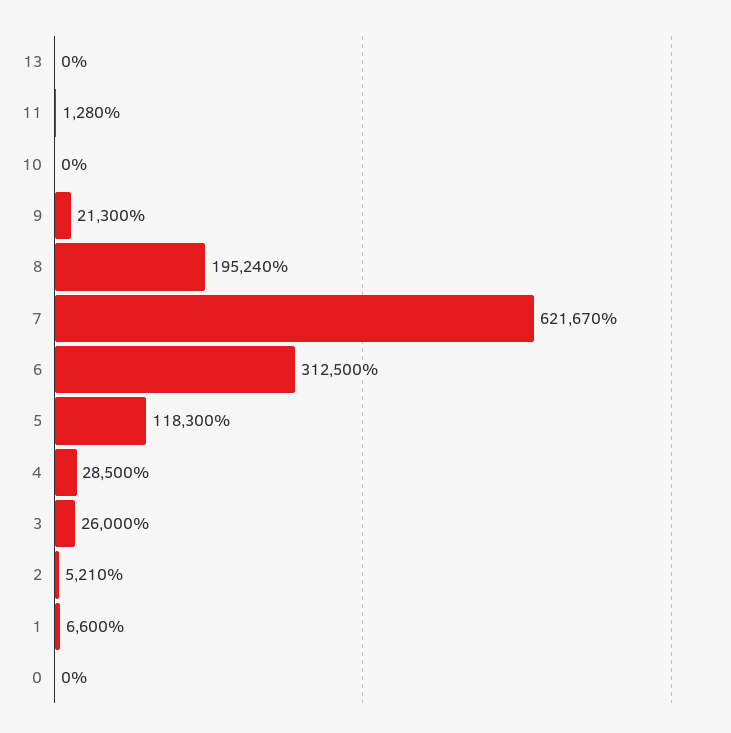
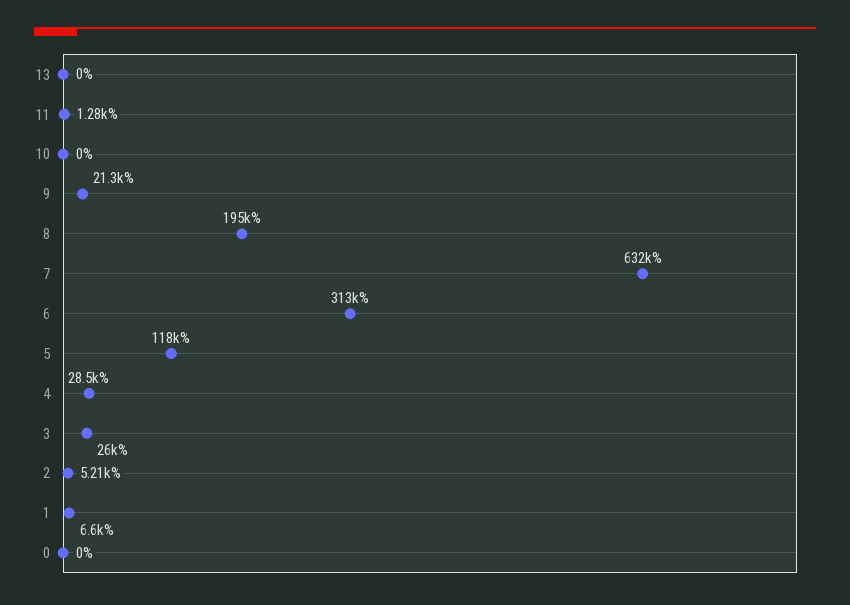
7: 621670 -> 632000

